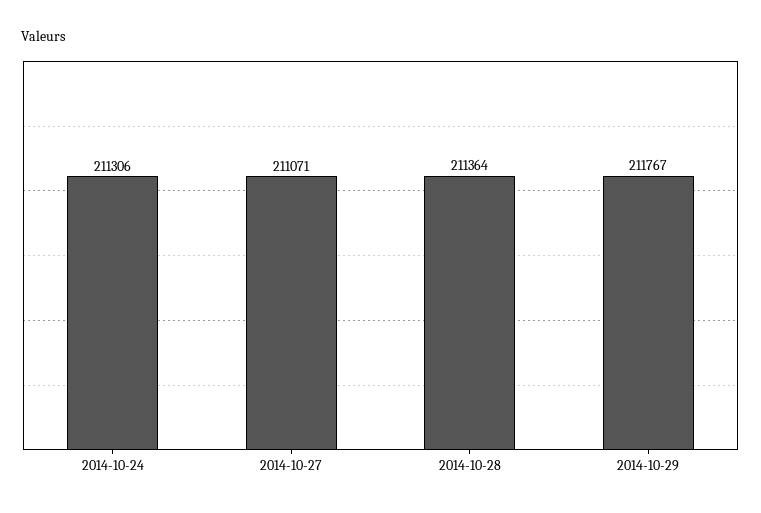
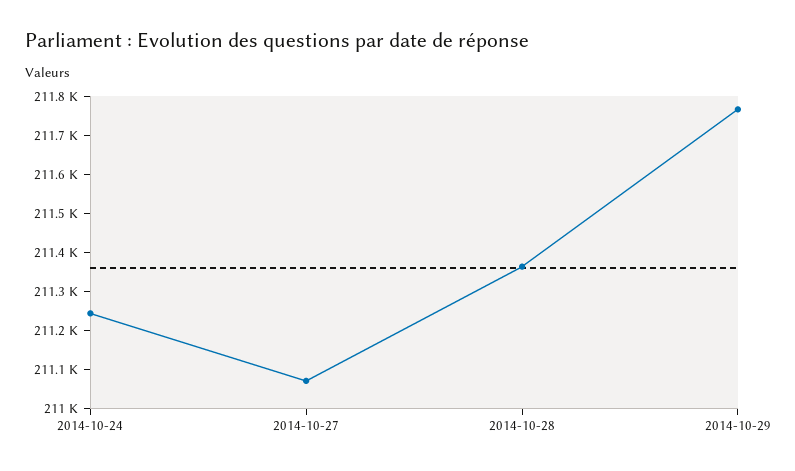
2014-10-24: 211306 -> 211250

